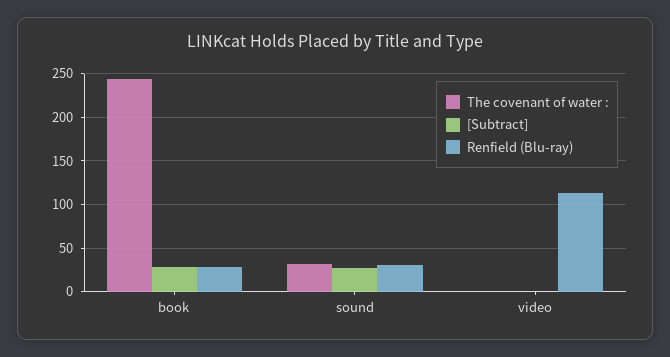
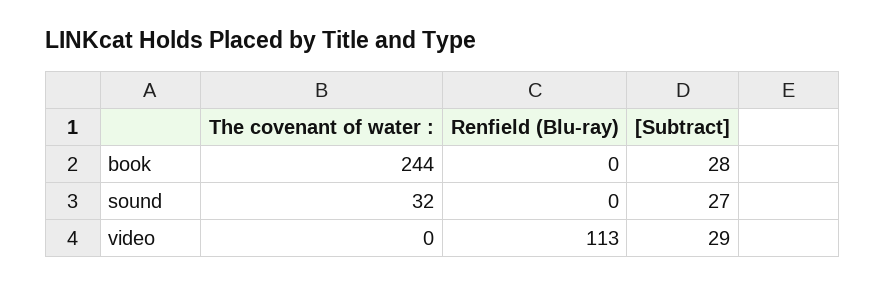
Renfield (Blu-ray), book: 30 -> 0
Renfield (Blu-ray), sound: 30 -> 0
[Subtract], video: 0 -> 29

